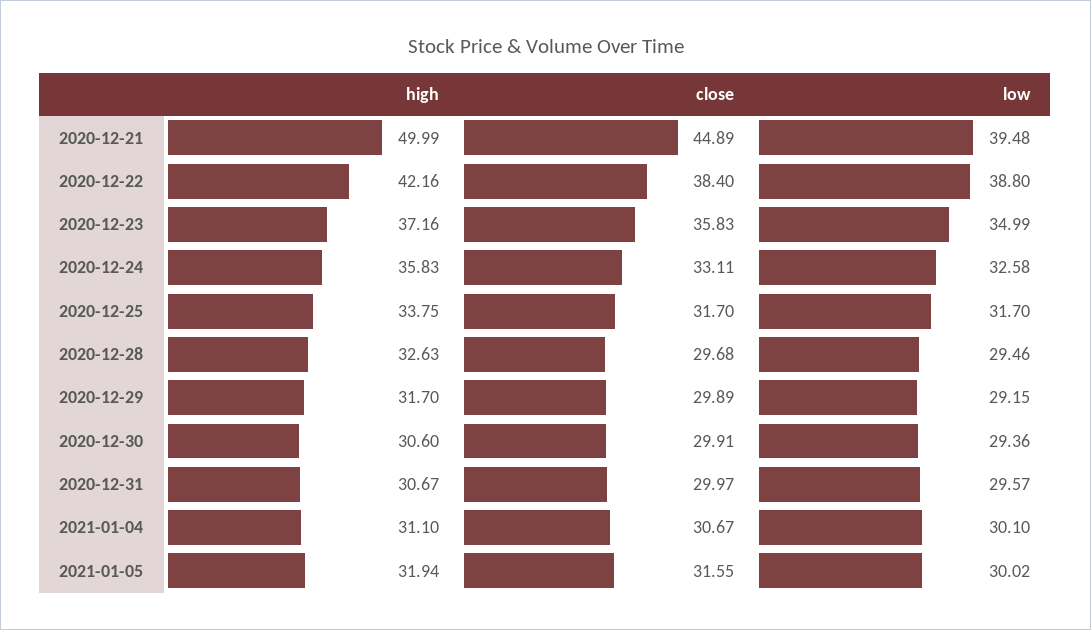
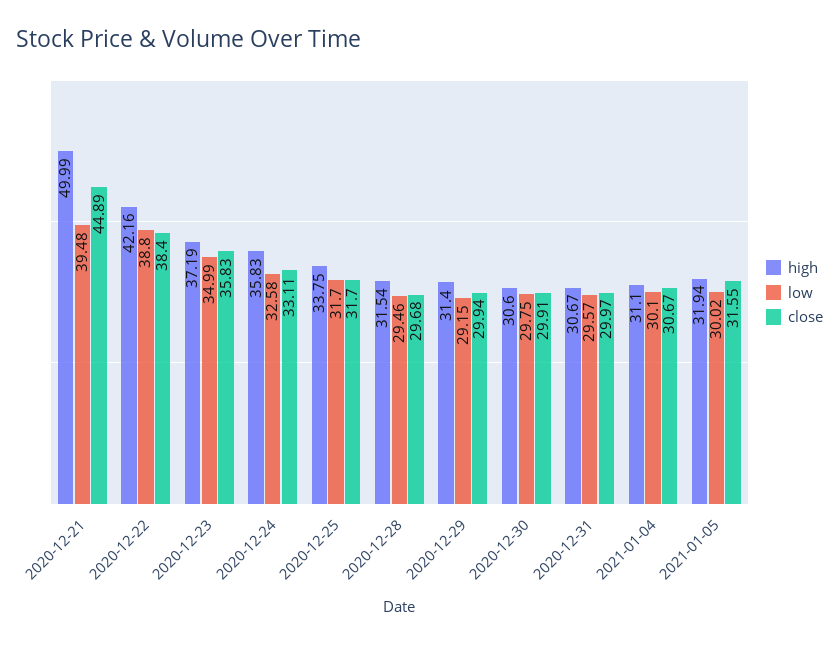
high, 2020-12-23: 37.16 -> 37.19
high, 2020-12-28: 32.63 -> 31.54
high, 2020-12-29: 31.7 -> 31.4
close, 2020-12-29: 29.89 -> 29.94
low, 2020-12-30: 29.36 -> 29.75

